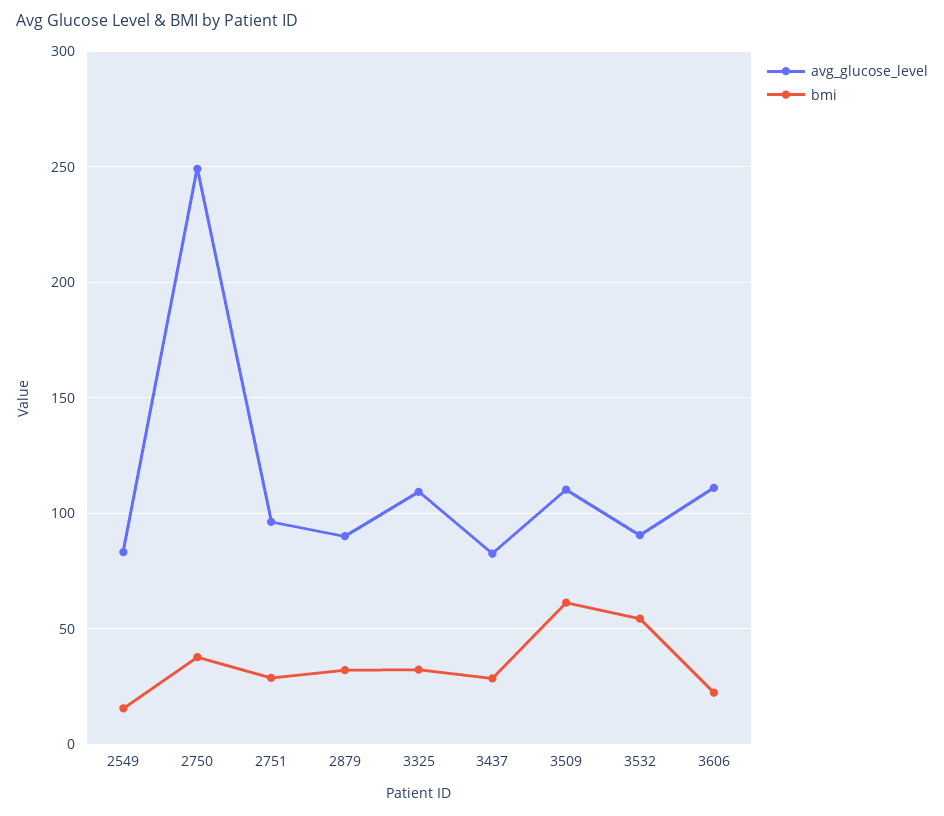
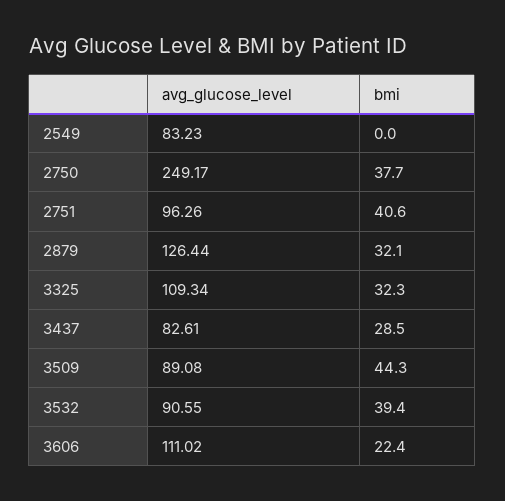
bmi, 2549: 15 -> 0
bmi, 2751: 30 -> 40.6
avg_glucose_level, 2879: 90 -> 126.44
avg_glucose_level, 3509: 110 -> 89.08
bmi, 3509: 60 -> 44.3
bmi, 3532: 55 -> 39.4

